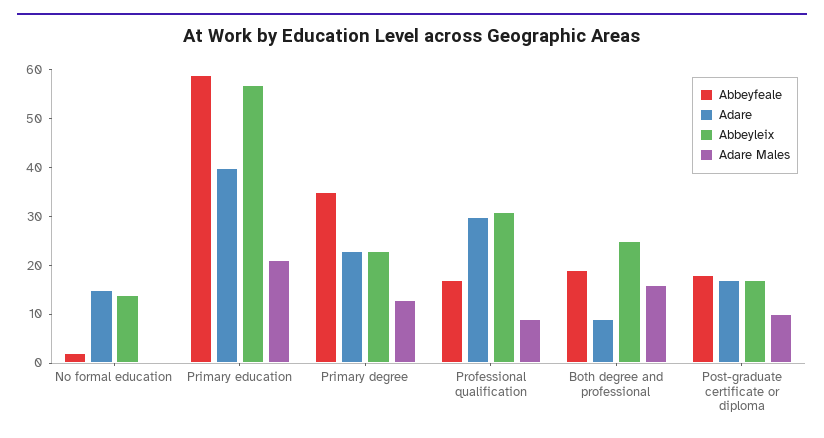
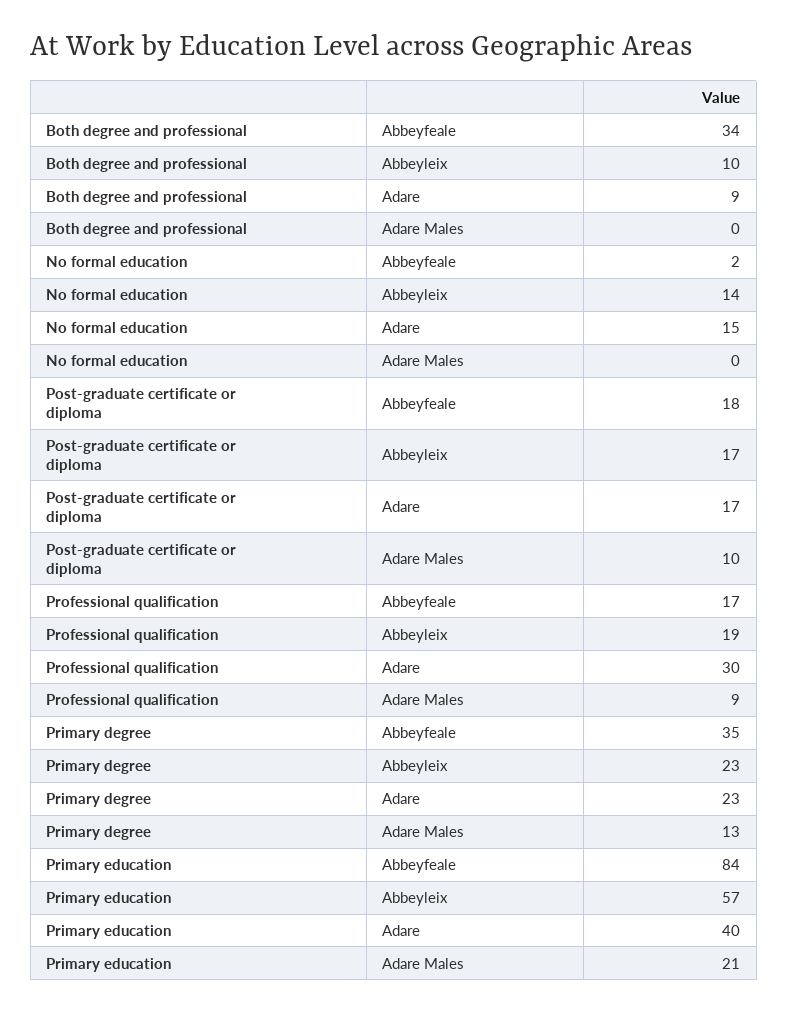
Abbeyfeale, Primary education: 60 -> 84
Abbeyleix, Professional qualification: 30 -> 19
Abbeyfeale, Both degree and professional: 20 -> 34
Abbeyleix, Both degree and professional: 25 -> 10
Adare Males, Both degree and professional: 15 -> 0

